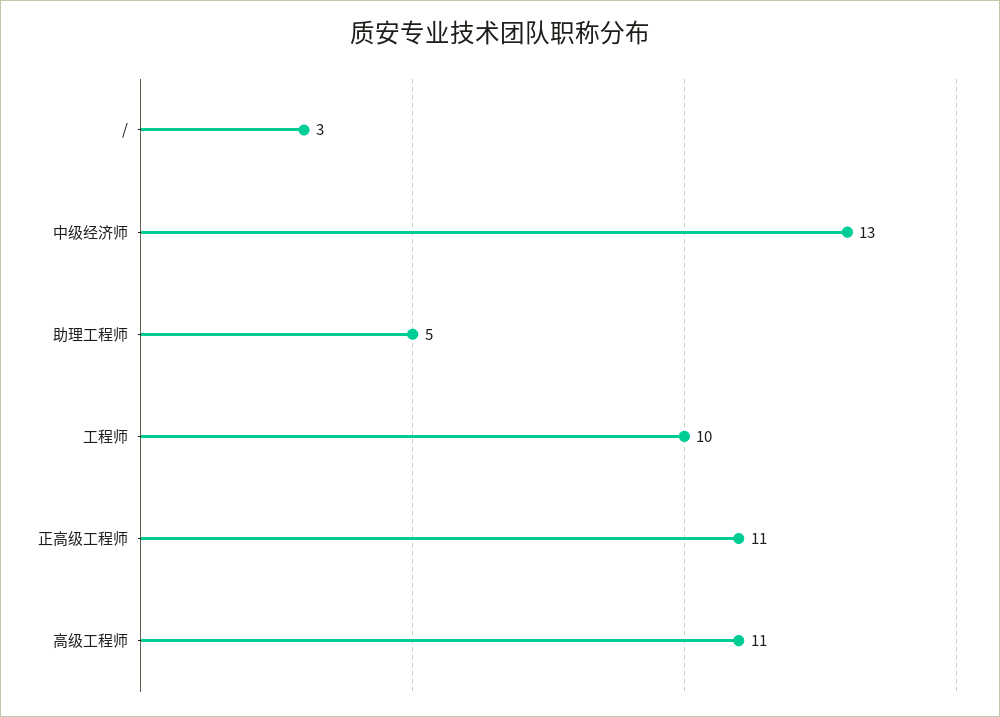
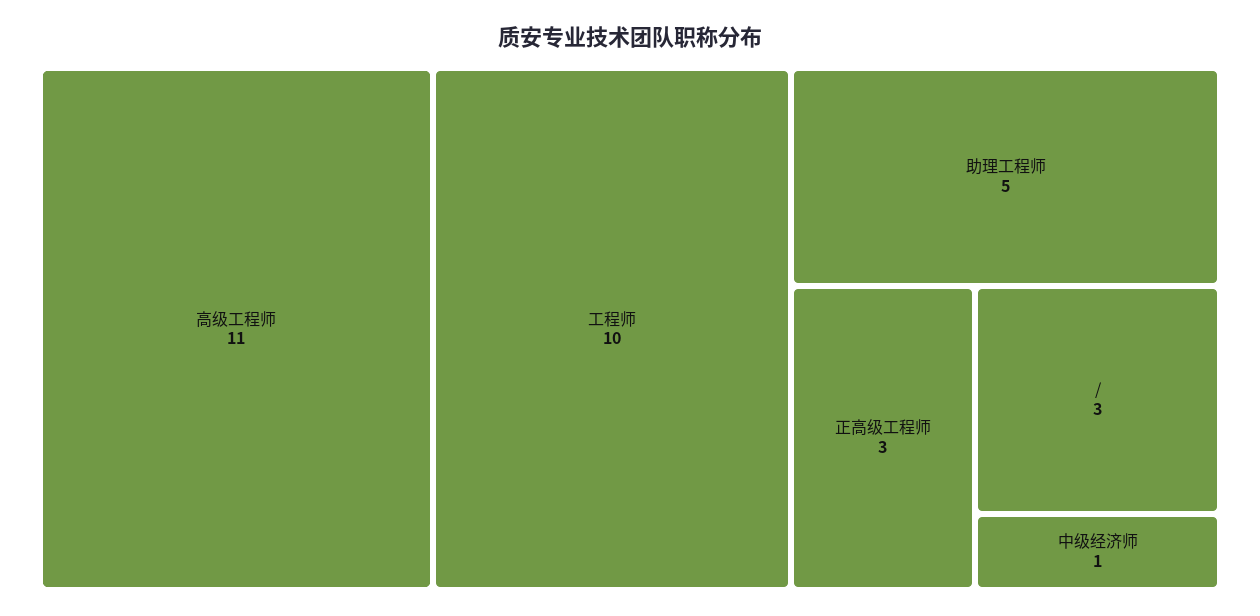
中级经济师: 13 -> 1
正高级工程师: 11 -> 3

